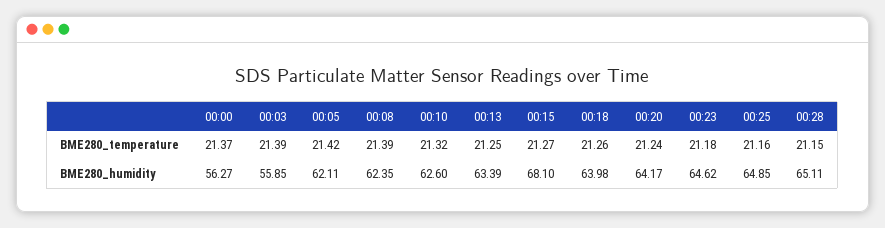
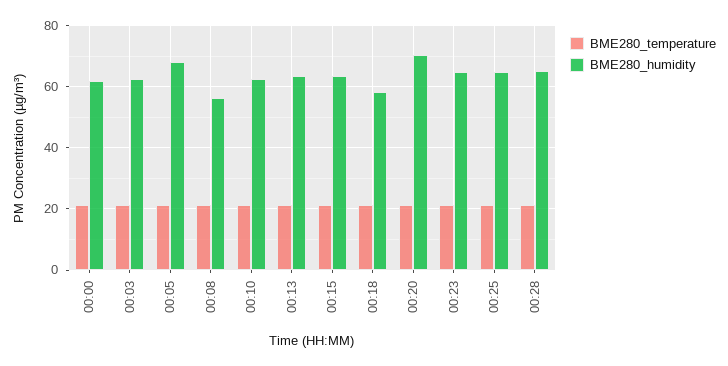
BME280_humidity, 00:00: 56.27 -> 62
BME280_humidity, 00:03: 55.85 -> 62
BME280_humidity, 00:05: 62.11 -> 68
BME280_humidity, 00:08: 62.35 -> 56
BME280_humidity, 00:15: 68.1 -> 64
BME280_humidity, 00:18: 63.98 -> 58
BME280_humidity, 00:20: 64.17 -> 70

